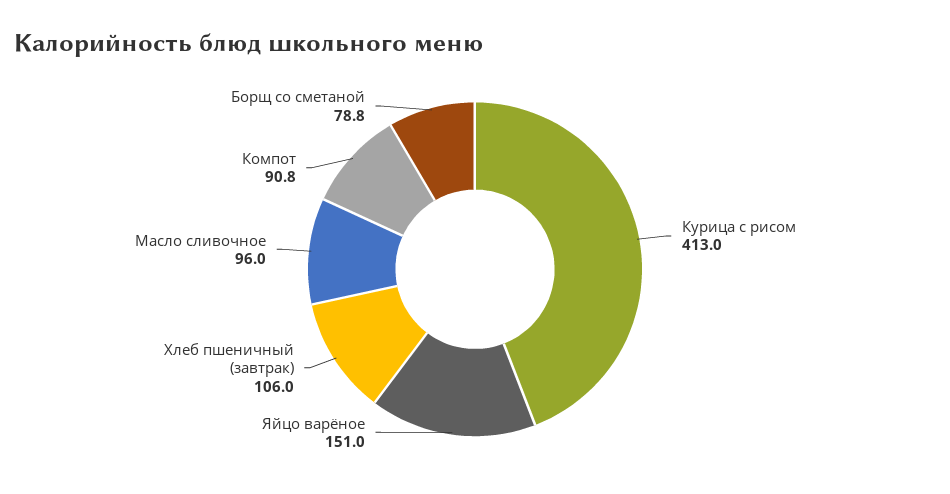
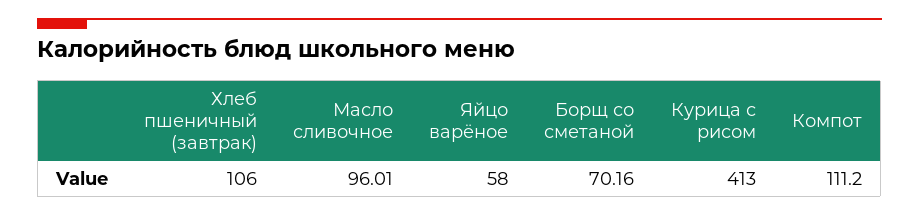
Яйцо варёное: 151 -> 58
Компот: 90.8 -> 111.2
Борщ со сметаной: 78.8 -> 70.16

